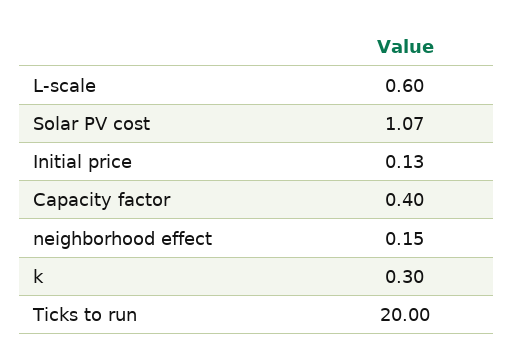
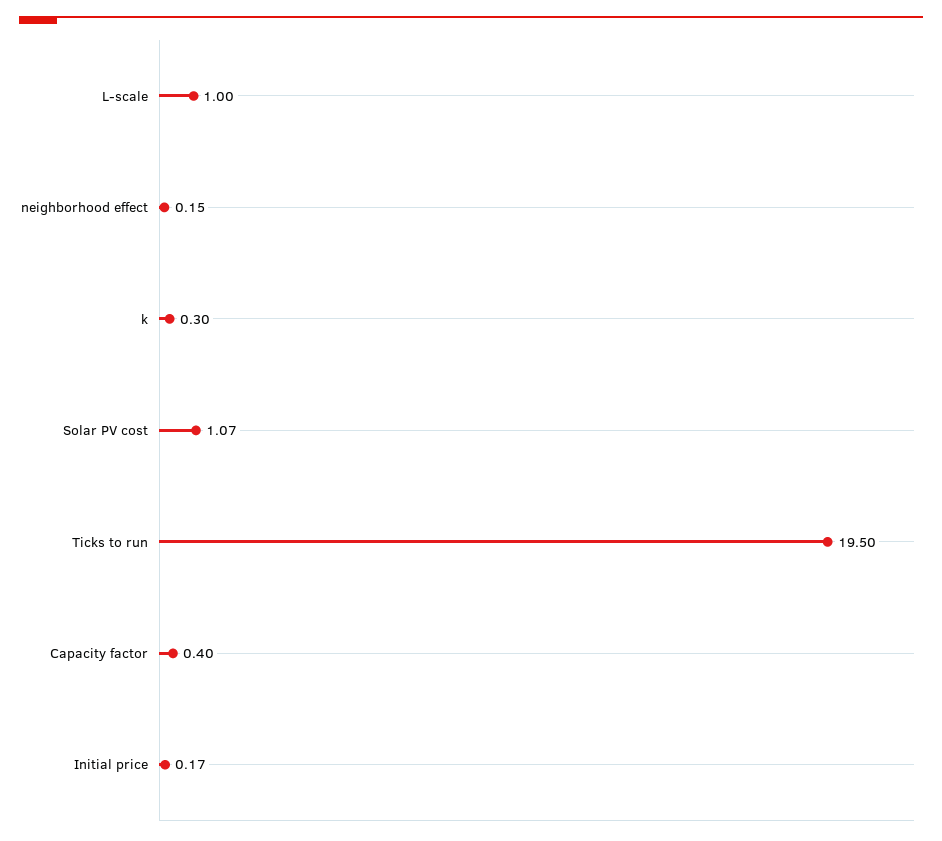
L-scale: 0.6 -> 1
Initial price: 0.13 -> 0.17
Ticks to run: 20 -> 19.5

